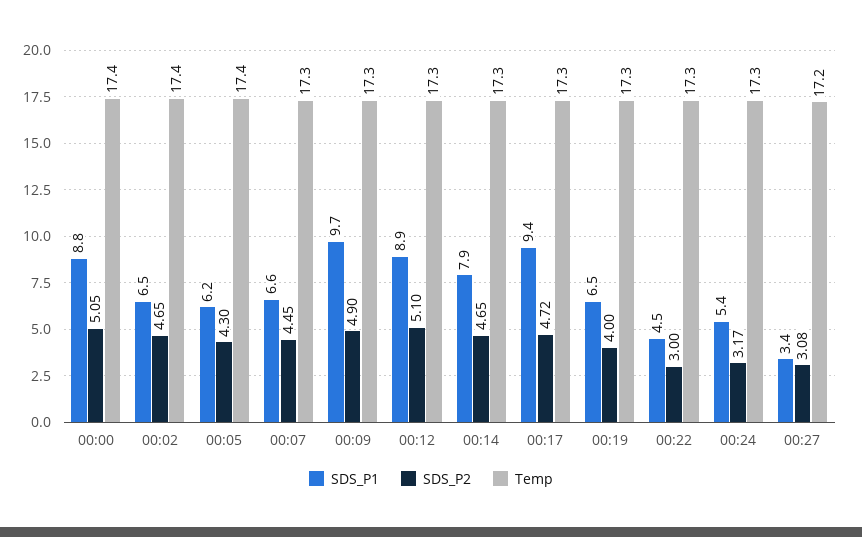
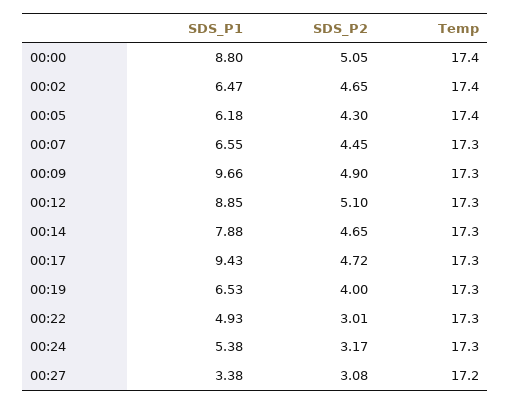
SDS_P1, 00:22: 4.5 -> 4.93
SDS_P2, 00:22: 3 -> 3.01

